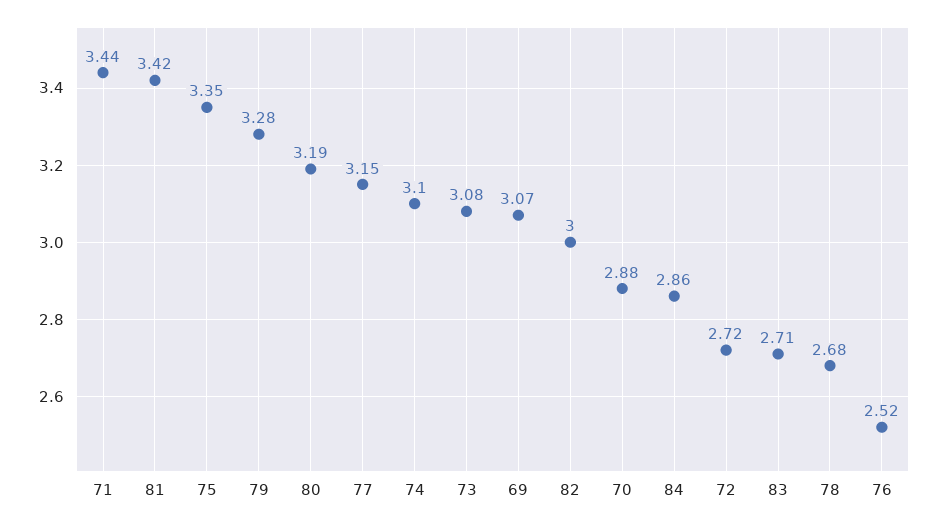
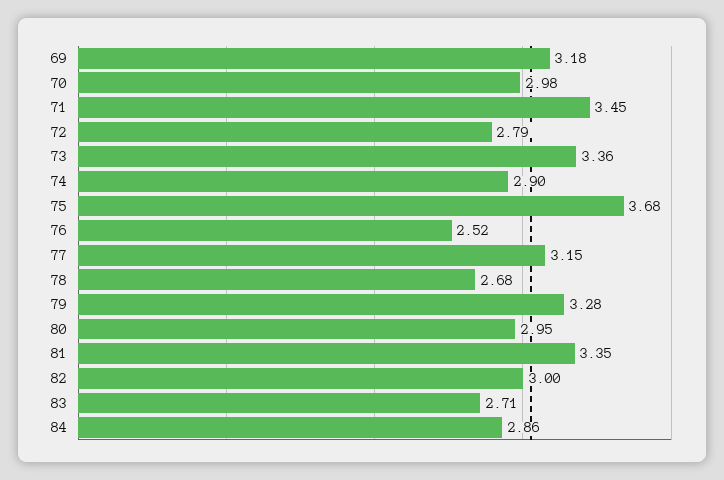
71: 3.44 -> 3.45
81: 3.42 -> 3.35
75: 3.35 -> 3.68
80: 3.19 -> 2.95
74: 3.1 -> 2.9
73: 3.08 -> 3.36
69: 3.07 -> 3.18
70: 2.88 -> 2.98
72: 2.72 -> 2.79

